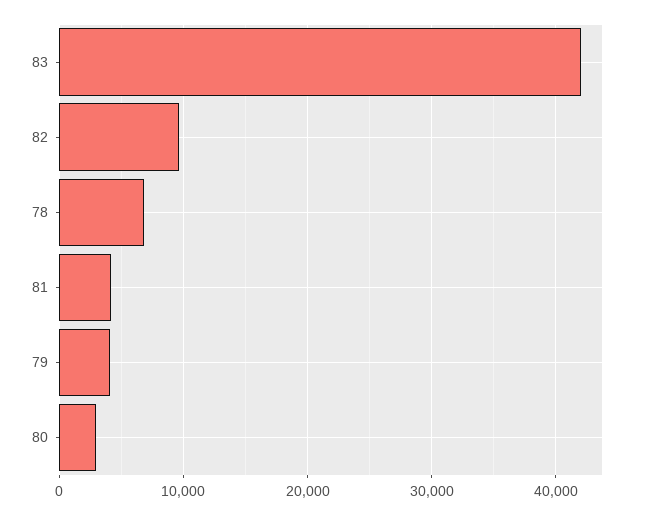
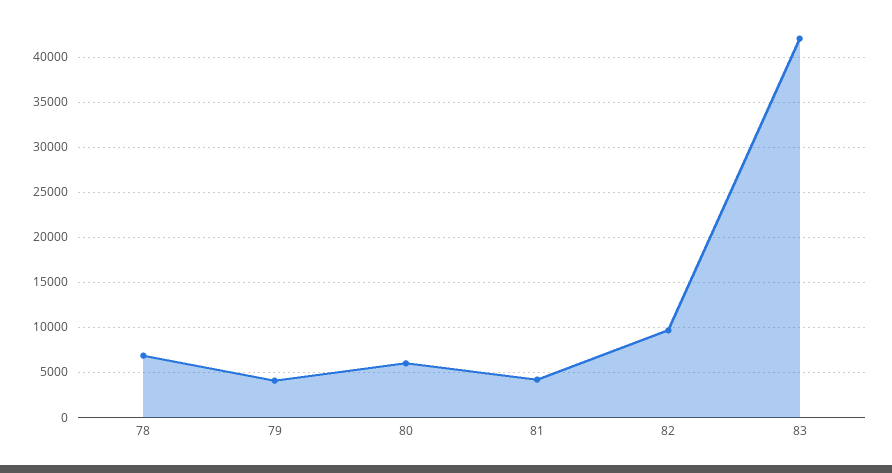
80: 3000 -> 6000

